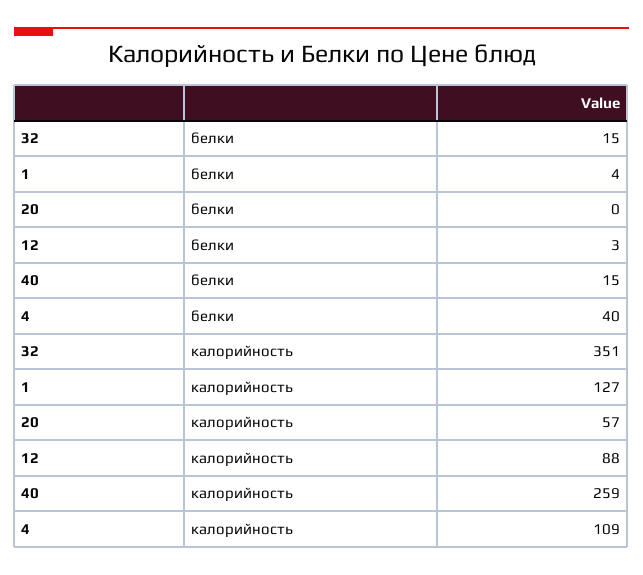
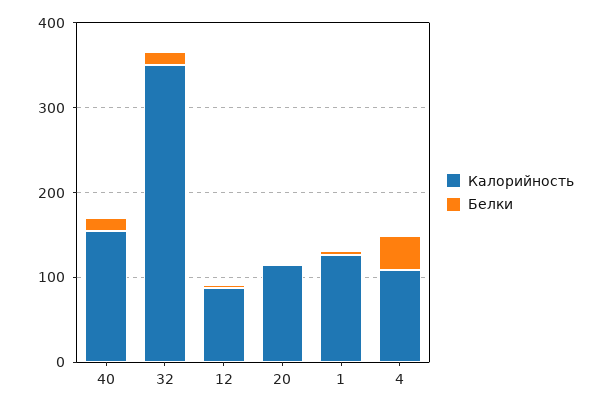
калорийность, 20: 57 -> 120
калорийность, 40: 259 -> 160

